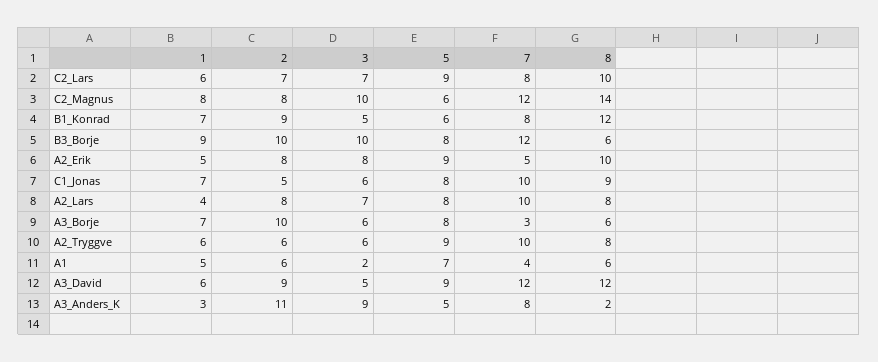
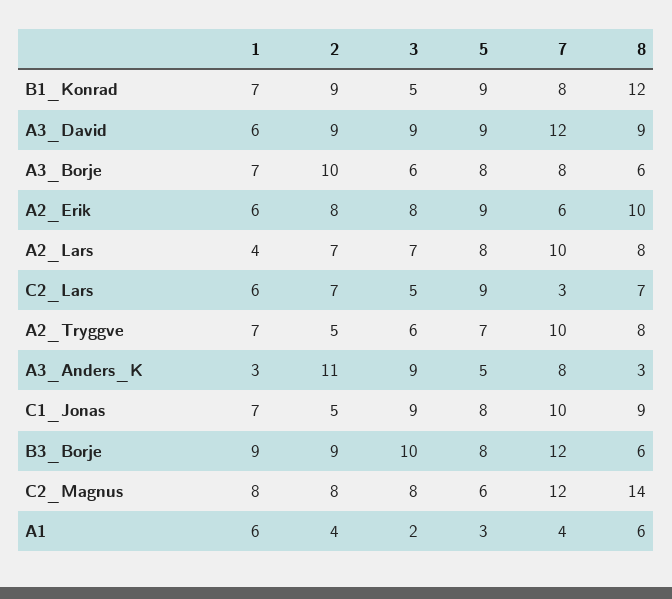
3, C2_Lars: 7 -> 5
7, C2_Lars: 8 -> 3
8, C2_Lars: 10 -> 7
3, C2_Magnus: 10 -> 8
5, B1_Konrad: 6 -> 9
2, B3_Borje: 10 -> 9
1, A2_Erik: 5 -> 6
7, A2_Erik: 5 -> 6
3, C1_Jonas: 6 -> 9
2, A2_Lars: 8 -> 7
7, A3_Borje: 3 -> 8
1, A2_Tryggve: 6 -> 7
2, A2_Tryggve: 6 -> 5
5, A2_Tryggve: 9 -> 7
1, A1: 5 -> 6
2, A1: 6 -> 4
5, A1: 7 -> 3
3, A3_David: 5 -> 9
8, A3_David: 12 -> 9
8, A3_Anders_K: 2 -> 3

